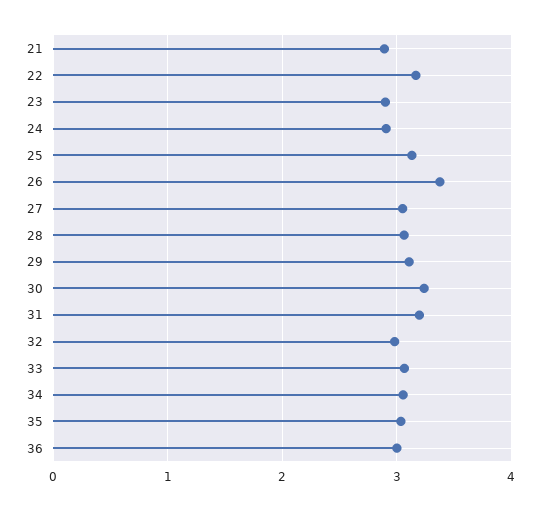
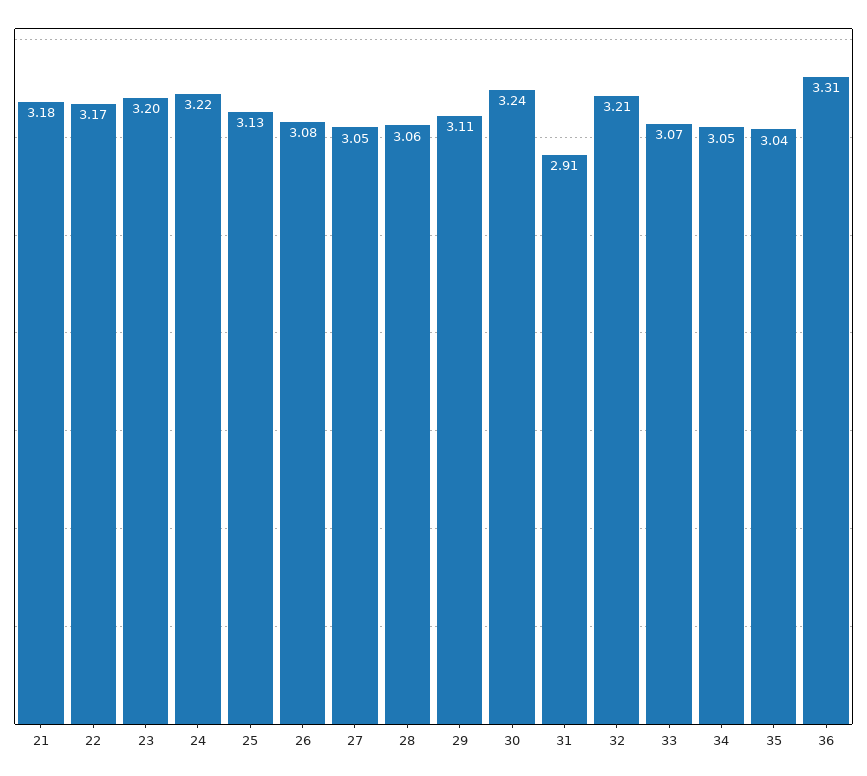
21: 2.9 -> 3.18
23: 2.9 -> 3.2
24: 2.9 -> 3.22
26: 3.4 -> 3.08
31: 3.2 -> 2.91
32: 3 -> 3.21
36: 3 -> 3.31

